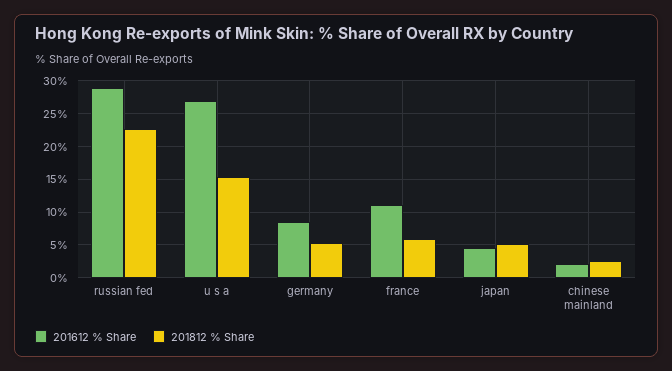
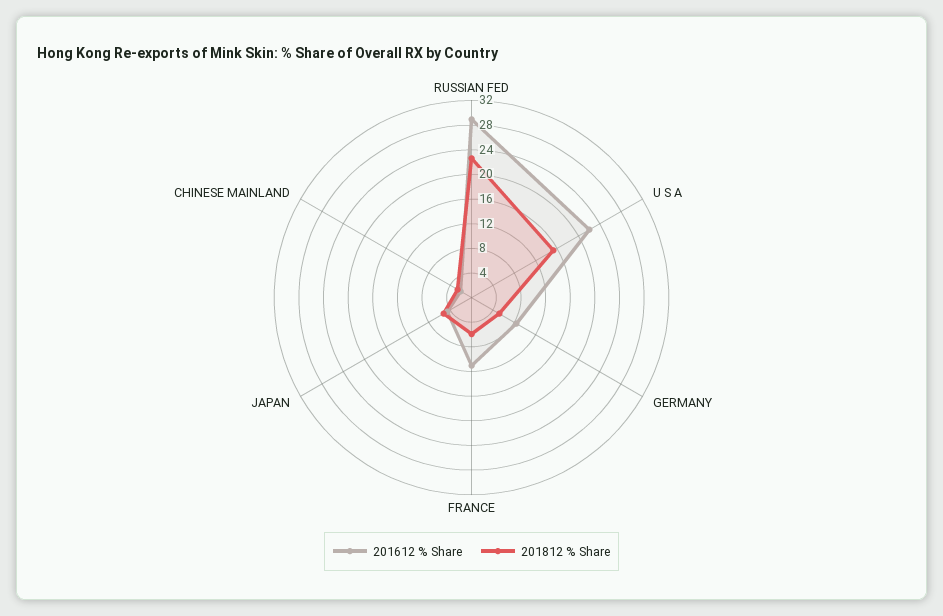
201612 % Share, u s a: 27 -> 22

